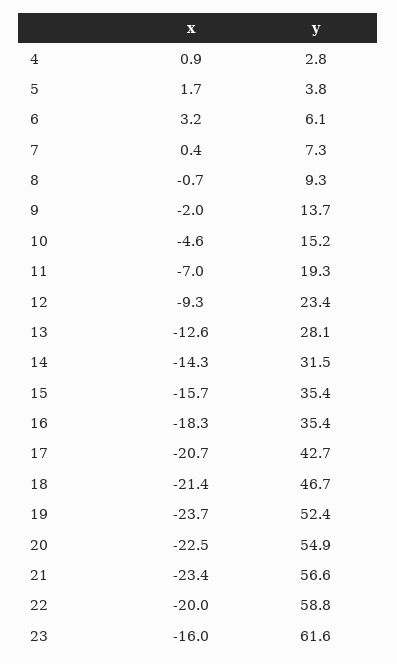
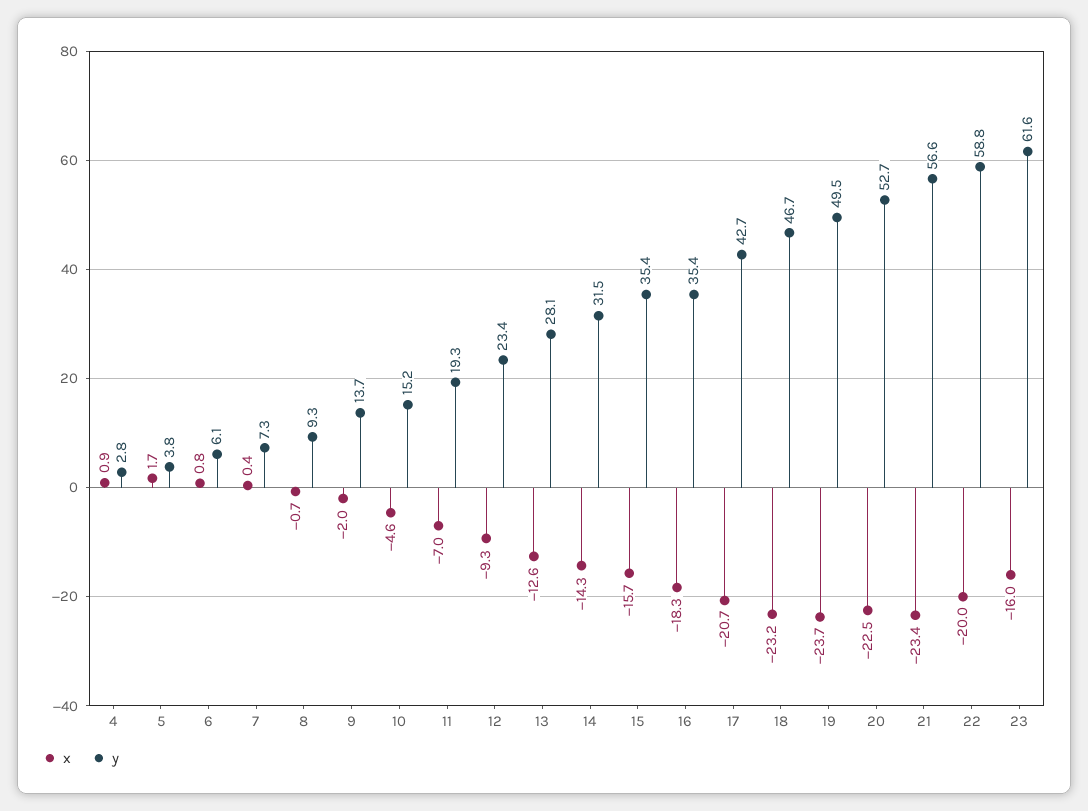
x, 6: 3.2 -> 0.8
x, 18: -21.4 -> -23.2
y, 19: 52.4 -> 49.5
y, 20: 54.9 -> 52.7

